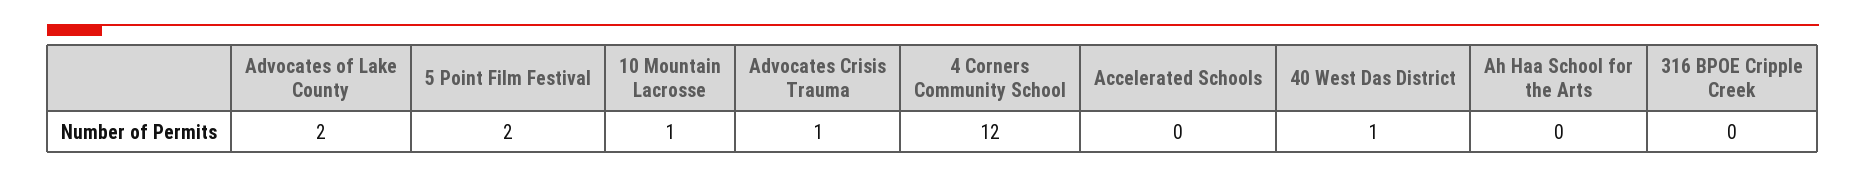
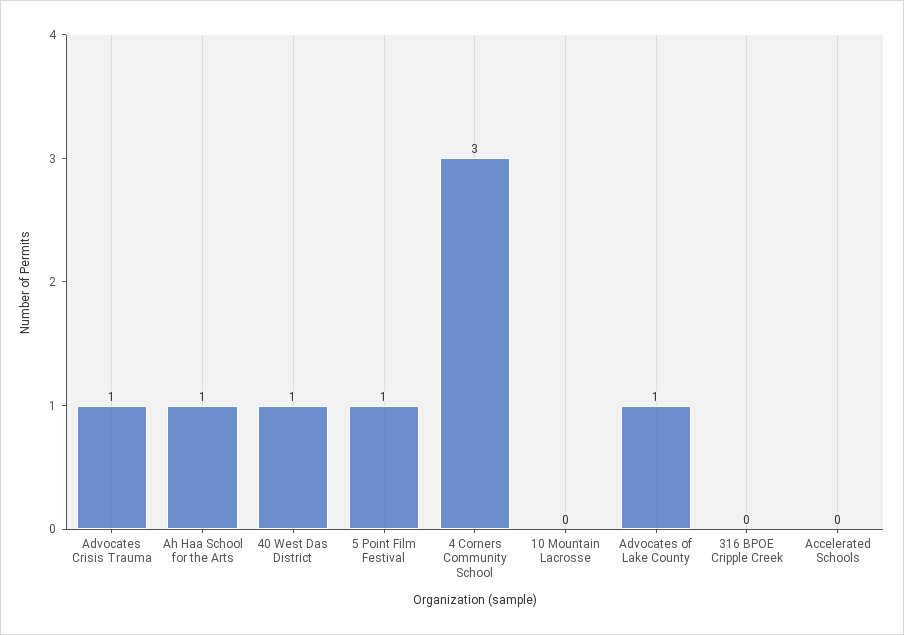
Advocates of Lake County: 2 -> 1
5 Point Film Festival: 2 -> 1
10 Mountain Lacrosse: 1 -> 0
4 Corners Community School: 12 -> 3
Ah Haa School for the Arts: 0 -> 1

